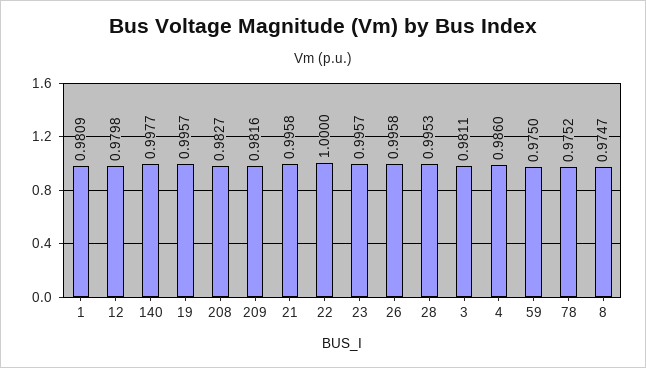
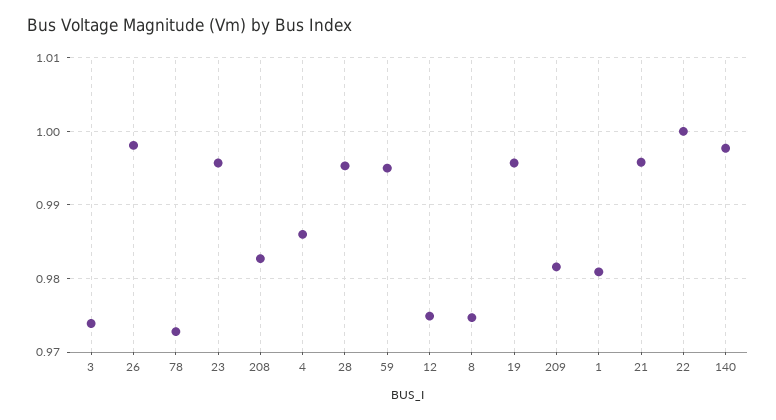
12: 0.9798 -> 0.975
26: 0.9958 -> 0.998
3: 0.9811 -> 0.974
59: 0.975 -> 0.995
78: 0.9752 -> 0.973

